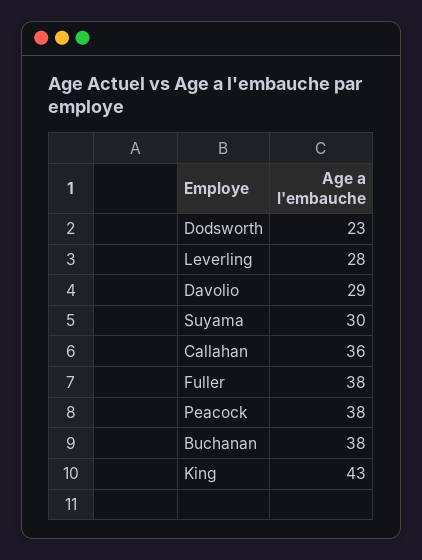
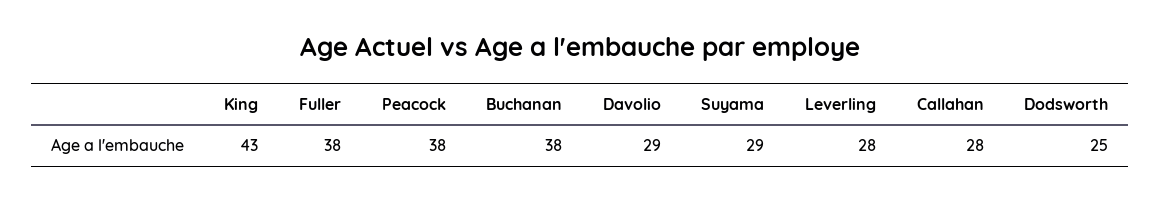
Dodsworth: 23 -> 25
Suyama: 30 -> 29
Callahan: 36 -> 28

